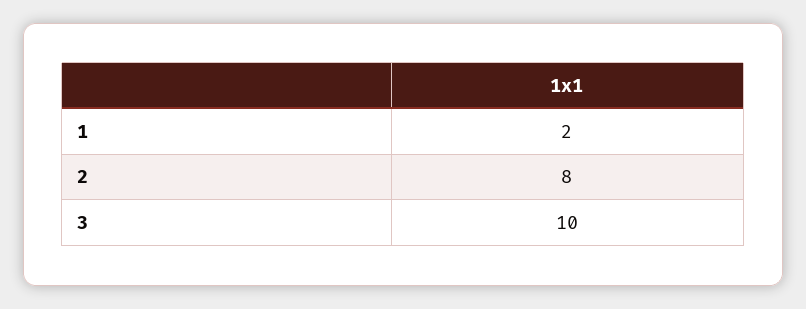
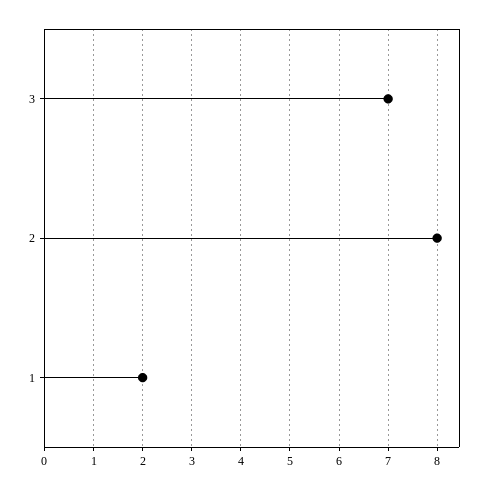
3: 10 -> 7

